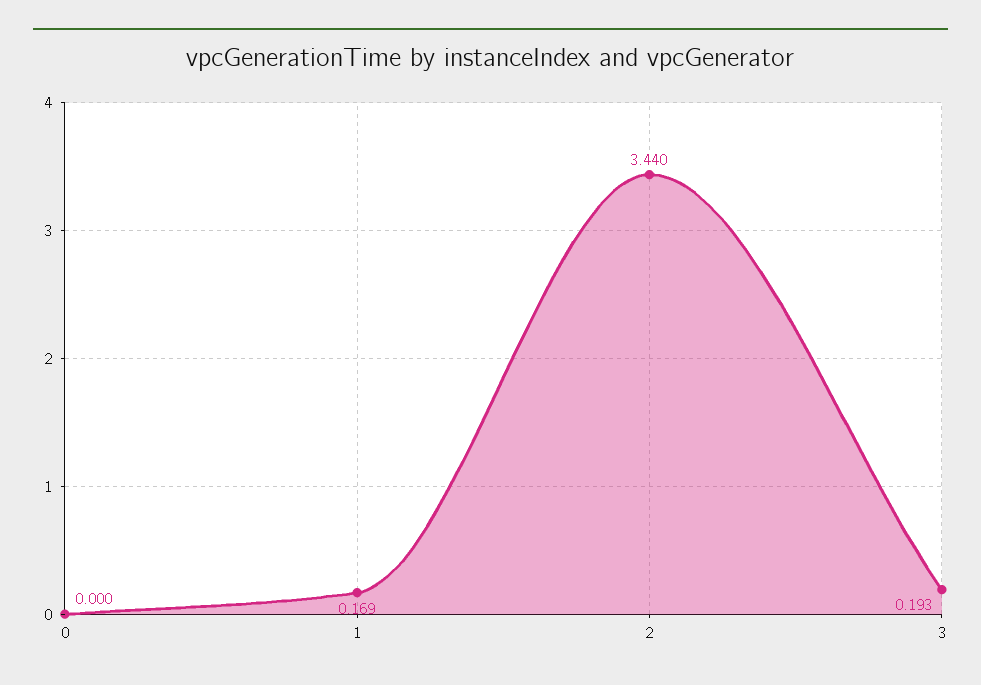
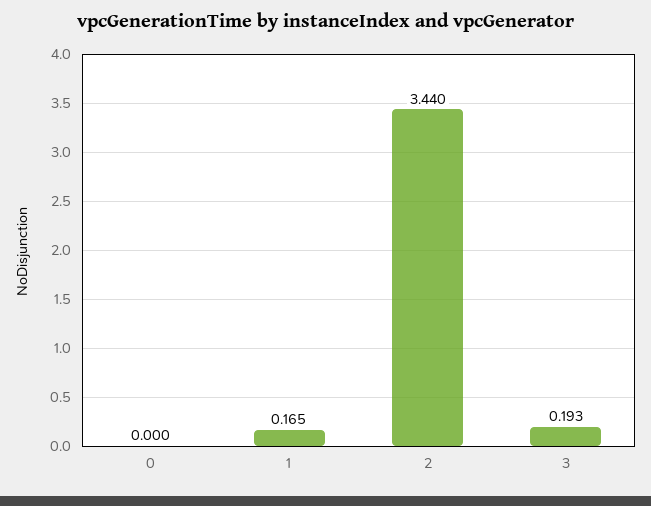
1: 0.169 -> 0.165

